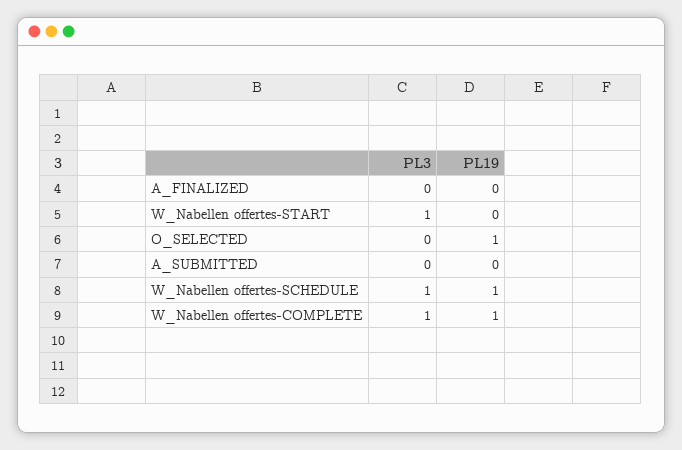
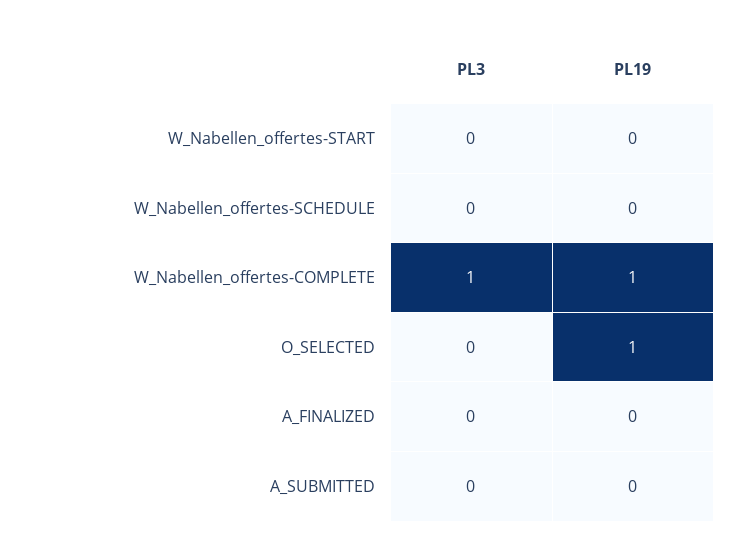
PL3, W_Nabellen offertes-START: 1 -> 0
PL3, W_Nabellen offertes-SCHEDULE: 1 -> 0
PL19, W_Nabellen offertes-SCHEDULE: 1 -> 0

